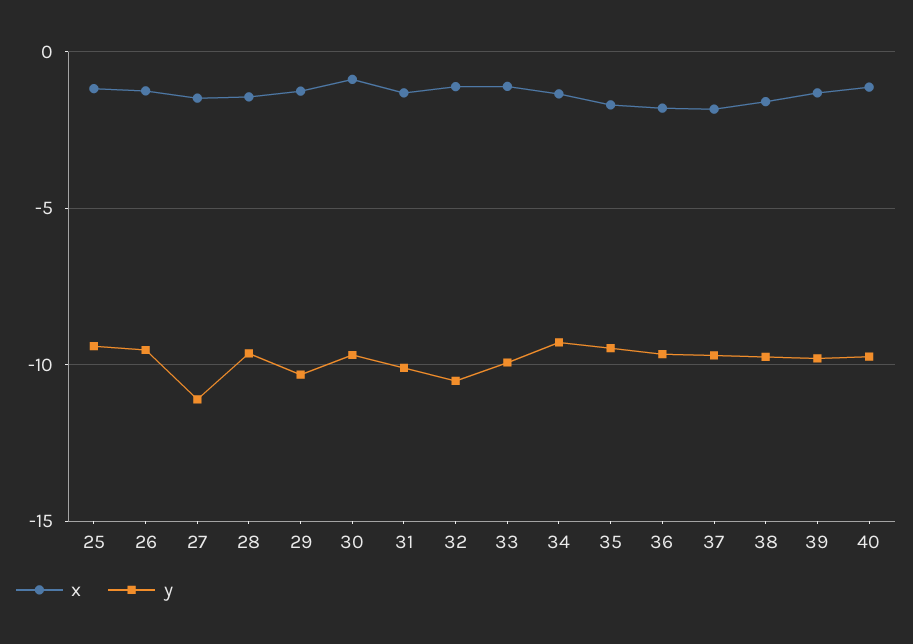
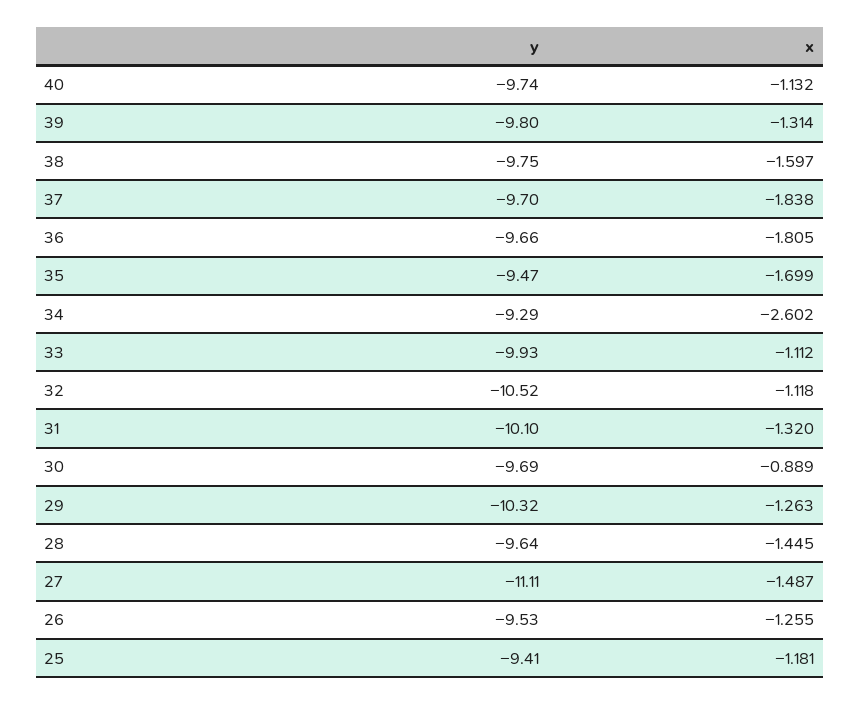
x, 34: -1.5 -> -2.602

